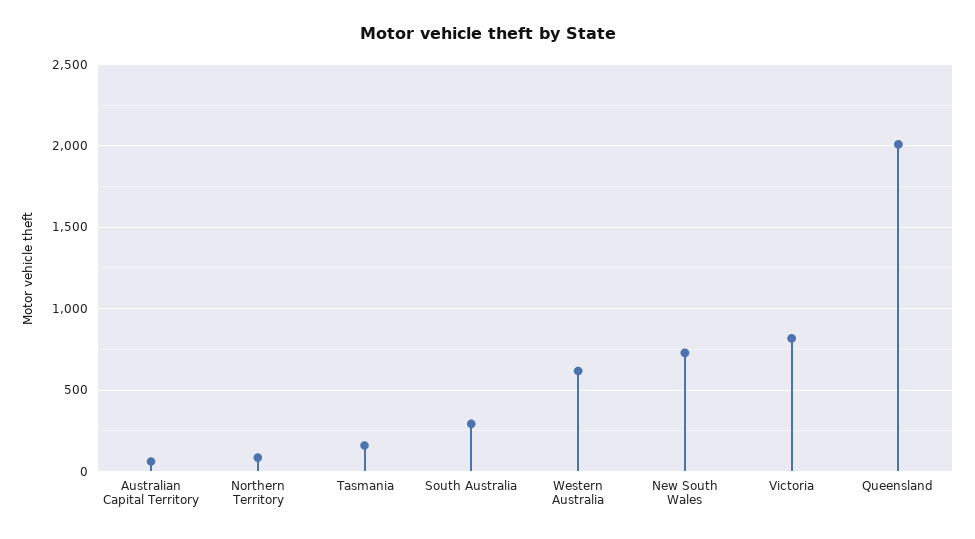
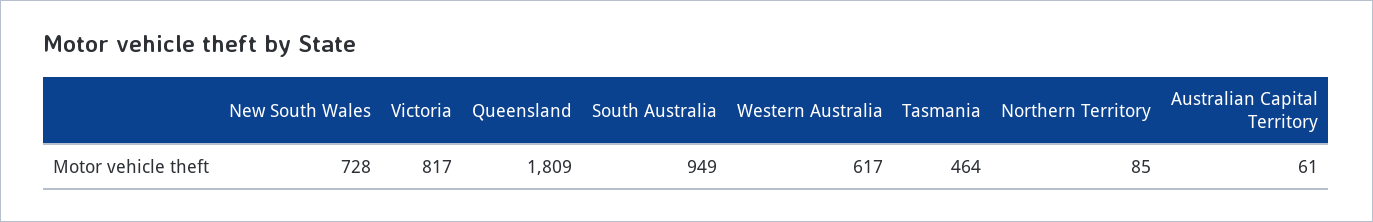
Tasmania: 150 -> 464
South Australia: 300 -> 949
Queensland: 2000 -> 1809

